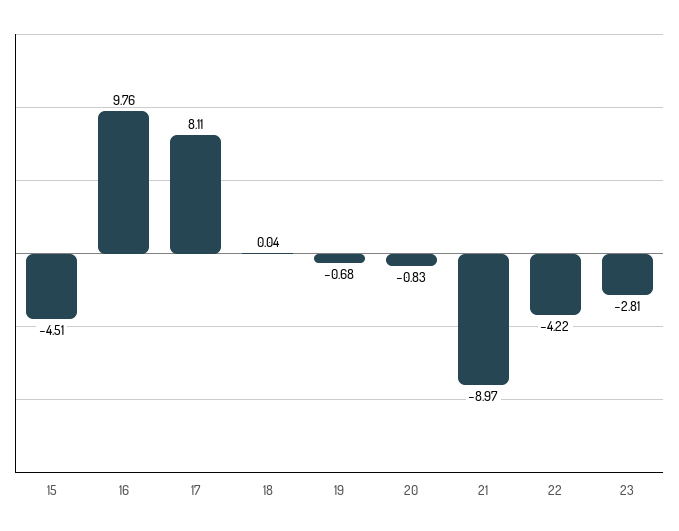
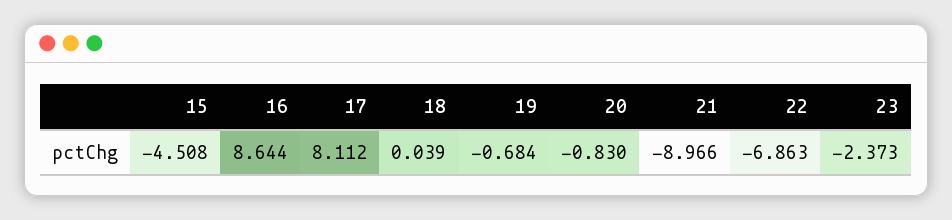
16: 9.76 -> 8.644
22: -4.22 -> -6.863
23: -2.81 -> -2.373

